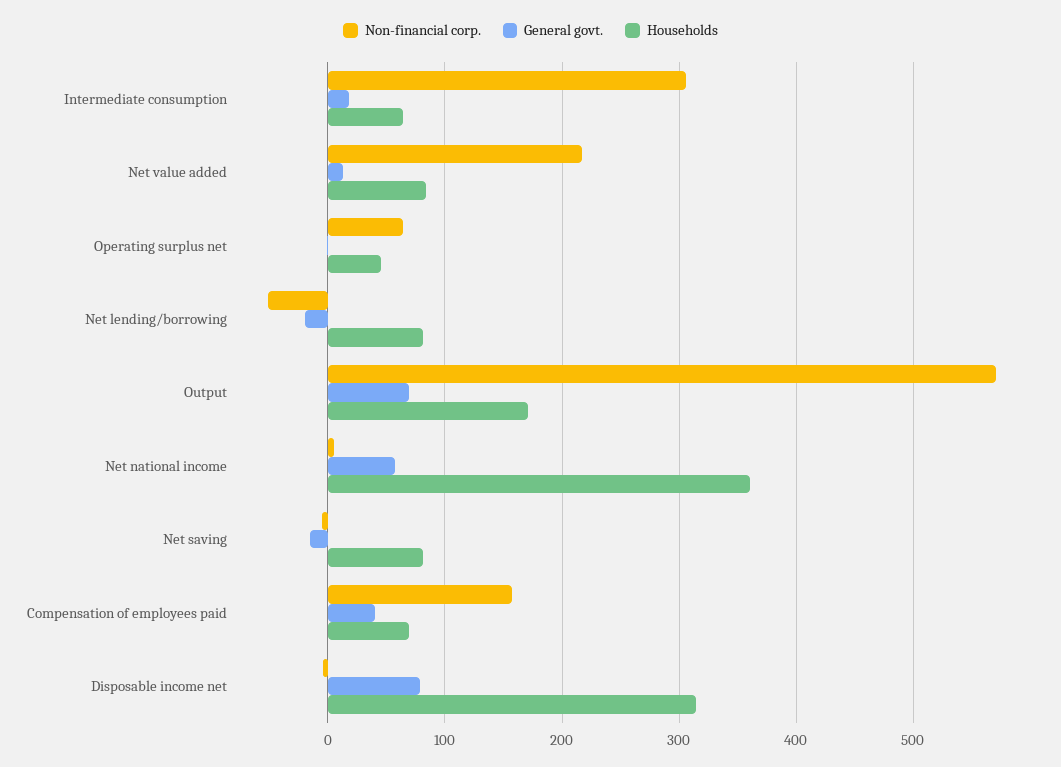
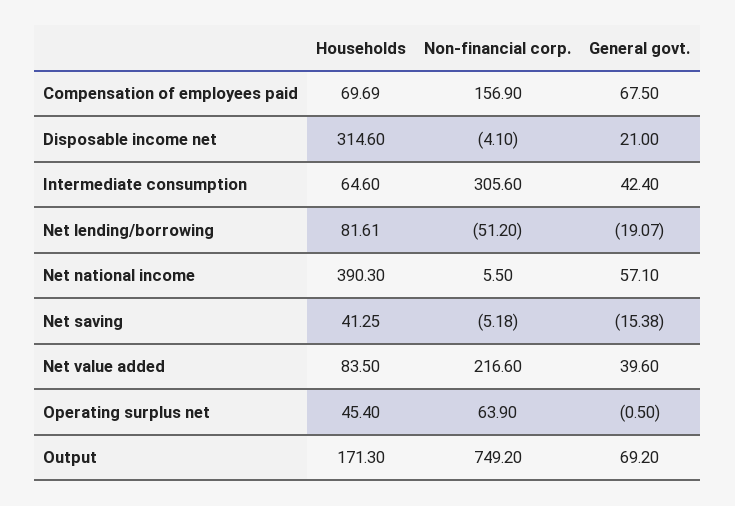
General govt., Intermediate consumption: 20 -> 42.4
General govt., Net value added: 10 -> 39.6
Non-financial corp., Output: 570 -> 749.2
Households, Net national income: 360 -> 390.3
Households, Net saving: 80 -> 41.25
General govt., Compensation of employees paid: 40 -> 67.5
General govt., Disposable income net: 80 -> 21

